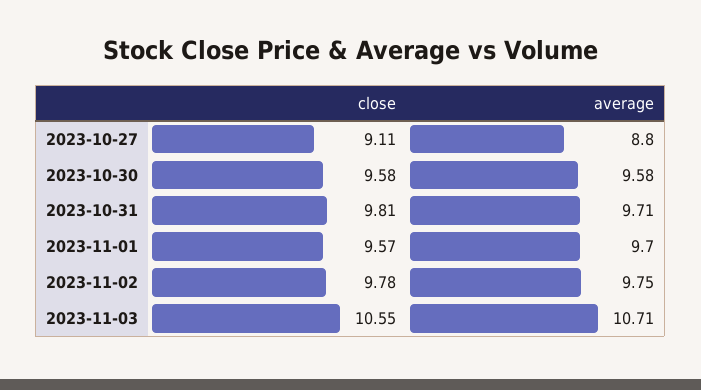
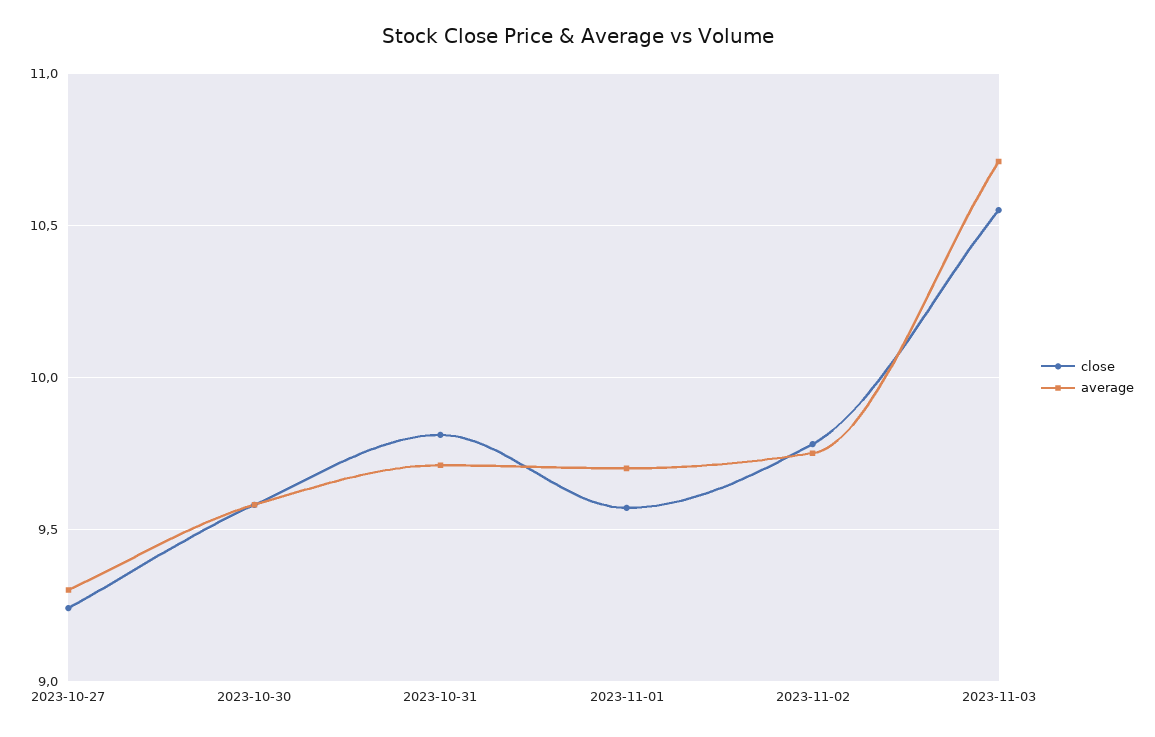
close, 2023-10-27: 9.11 -> 9.25
average, 2023-10-27: 8.8 -> 9.3

